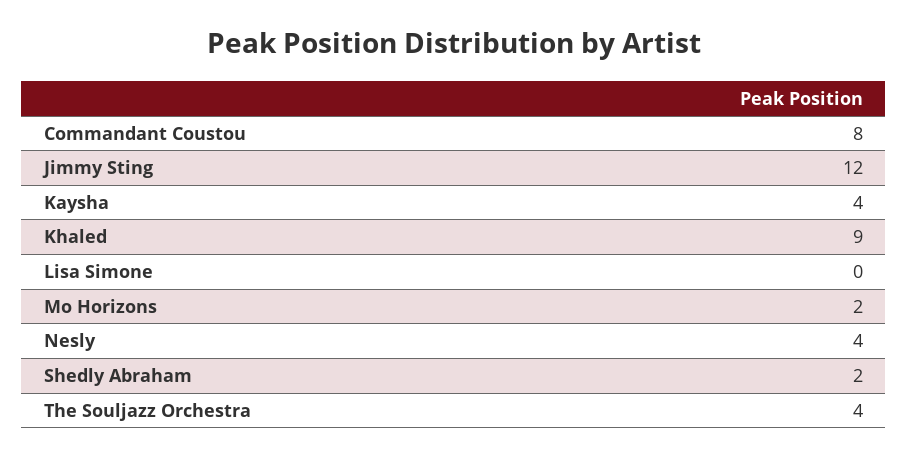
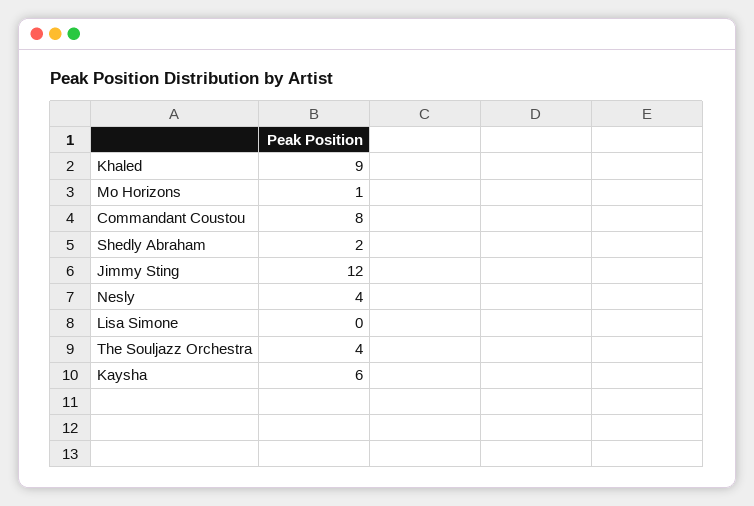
Kaysha: 4 -> 6
Mo Horizons: 2 -> 1

